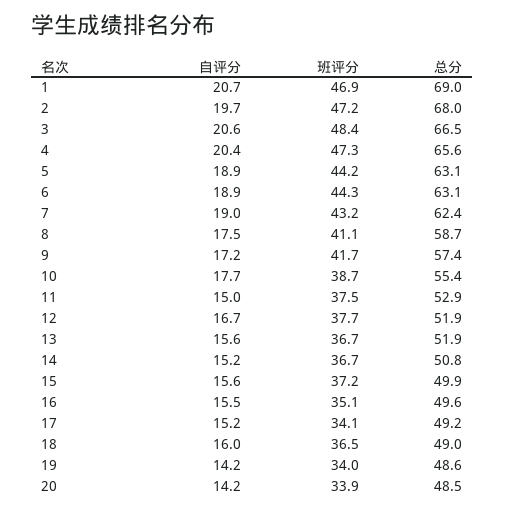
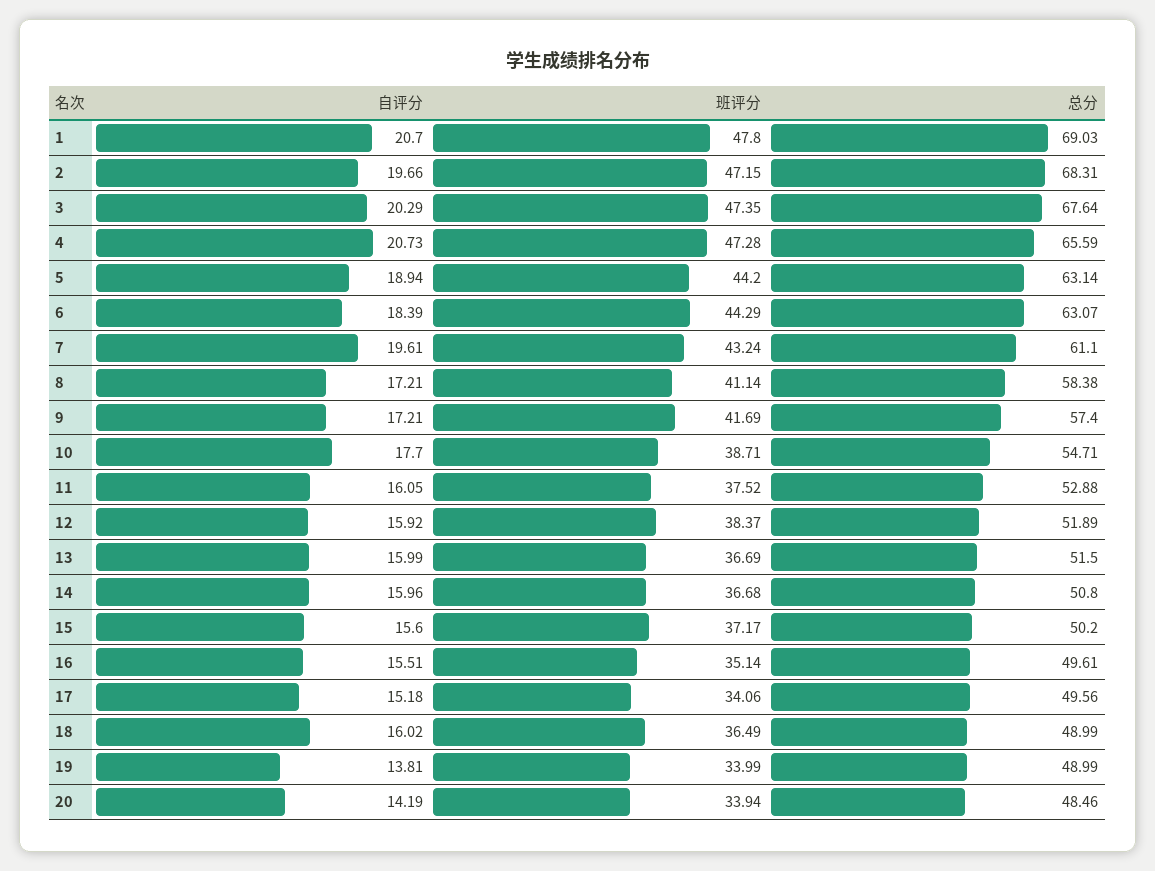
班评分, 1: 46.9 -> 47.8
总分, 2: 68 -> 68.31
自评分, 3: 20.6 -> 20.29
班评分, 3: 48.4 -> 47.35
总分, 3: 66.5 -> 67.64
自评分, 4: 20.4 -> 20.73
自评分, 6: 18.9 -> 18.39
自评分, 7: 19 -> 19.61
总分, 7: 62.4 -> 61.1
自评分, 8: 17.5 -> 17.21
总分, 8: 58.7 -> 58.38
总分, 10: 55.4 -> 54.71
自评分, 11: 15 -> 16.05
自评分, 12: 16.7 -> 15.92
班评分, 12: 37.7 -> 38.37
自评分, 13: 15.6 -> 15.99
总分, 13: 51.9 -> 51.5
自评分, 14: 15.2 -> 15.96
总分, 15: 49.9 -> 50.2
总分, 17: 49.2 -> 49.56
自评分, 19: 14.2 -> 13.81
总分, 19: 48.6 -> 48.99

